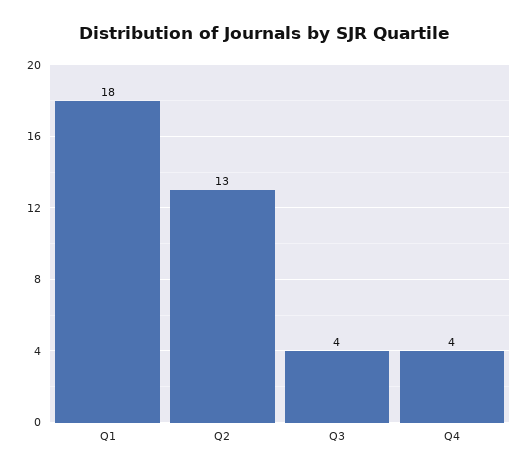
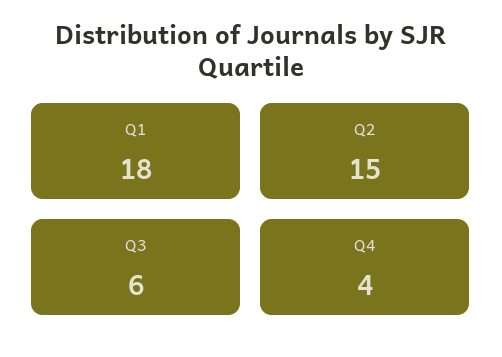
Q2: 13 -> 15
Q3: 4 -> 6

